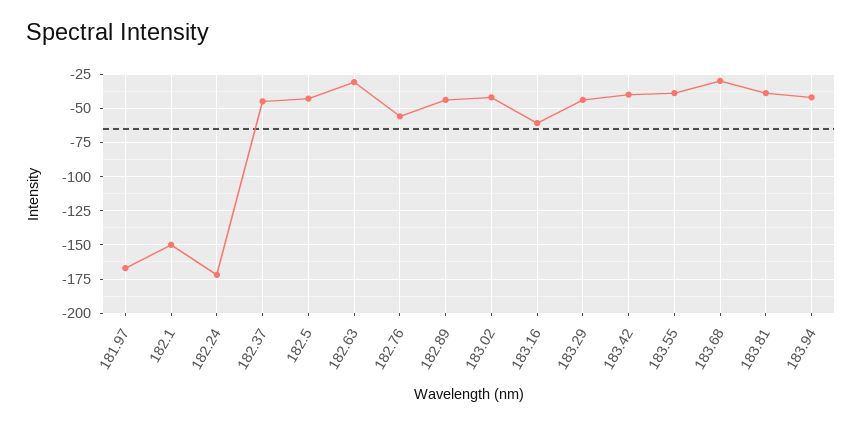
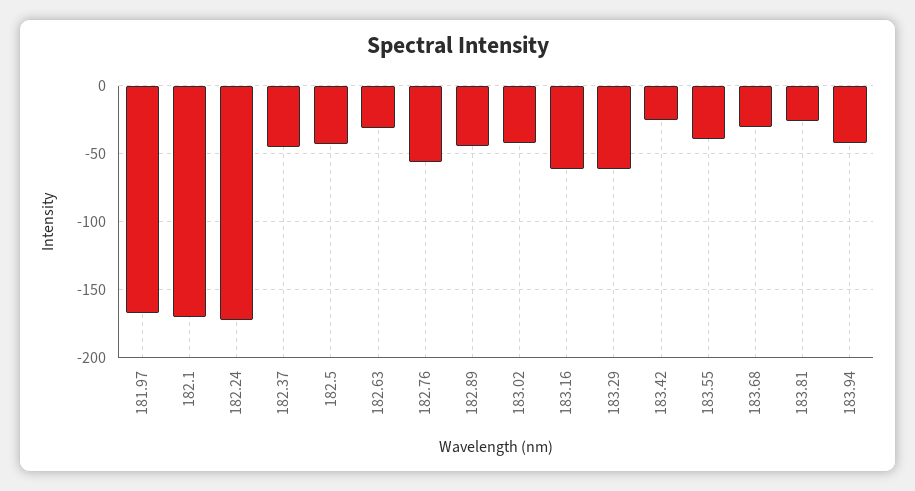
182.1: -150 -> -170
183.29: -45 -> -60
183.42: -40 -> -25
183.81: -40 -> -25

